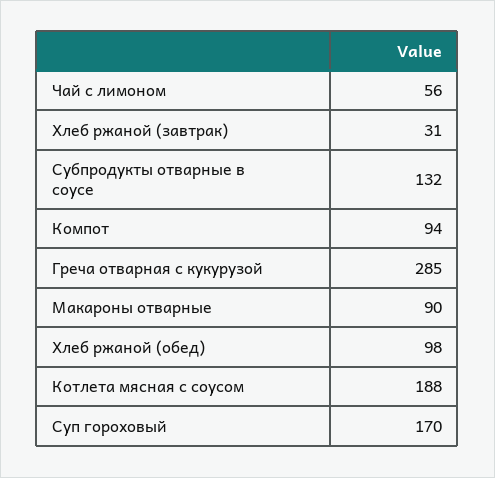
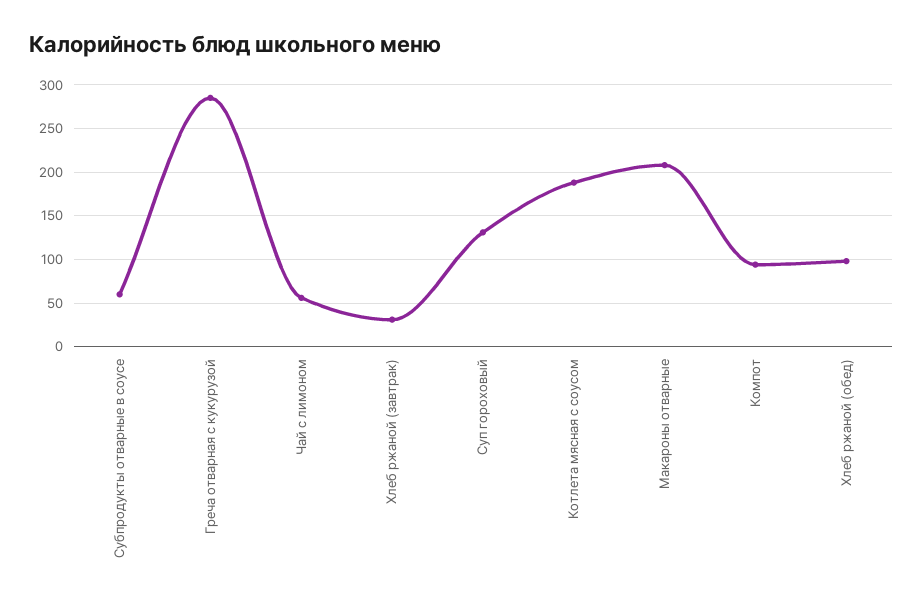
Субпродукты отварные в соусе: 132 -> 60
Макароны отварные: 90 -> 210
Суп гороховый: 170 -> 130

